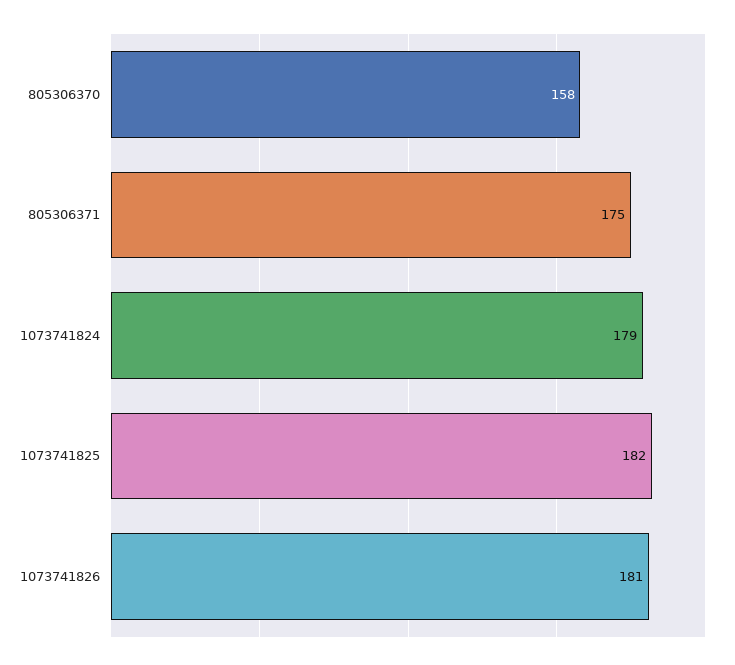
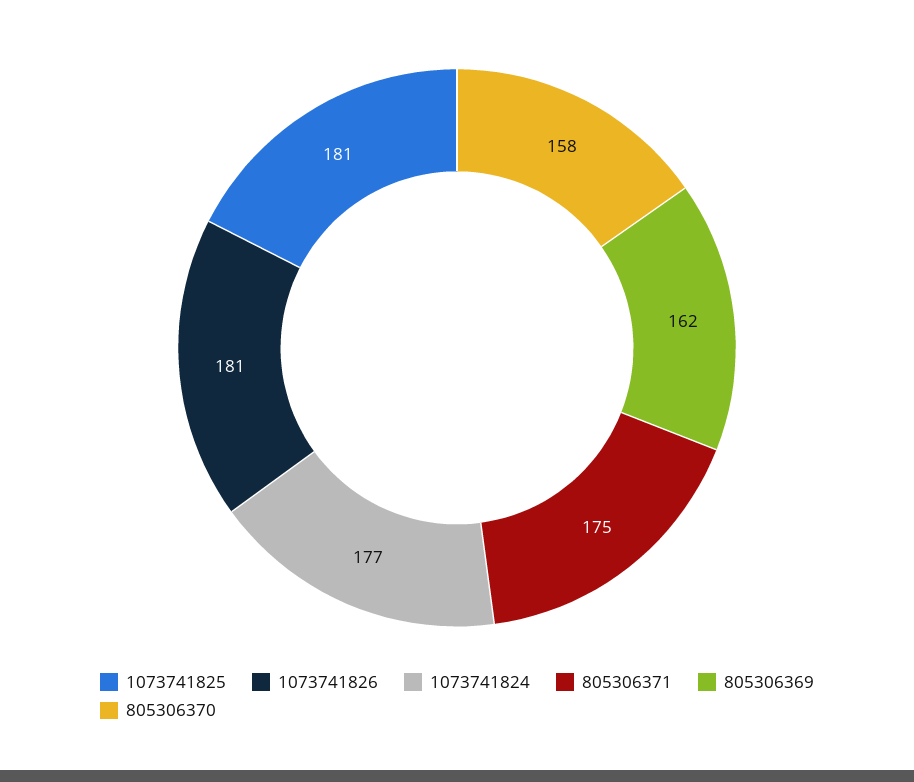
1073741824: 179 -> 177
1073741825: 182 -> 181
805306369: none -> 162

